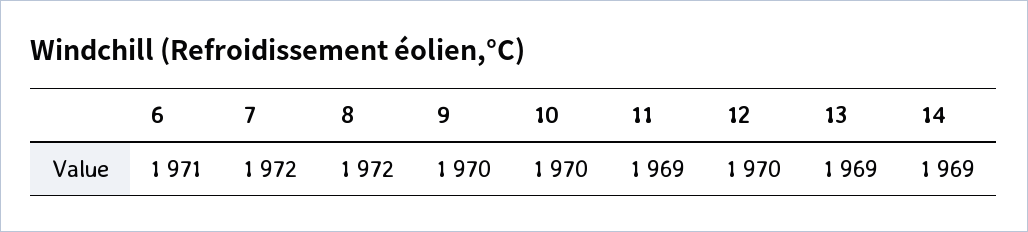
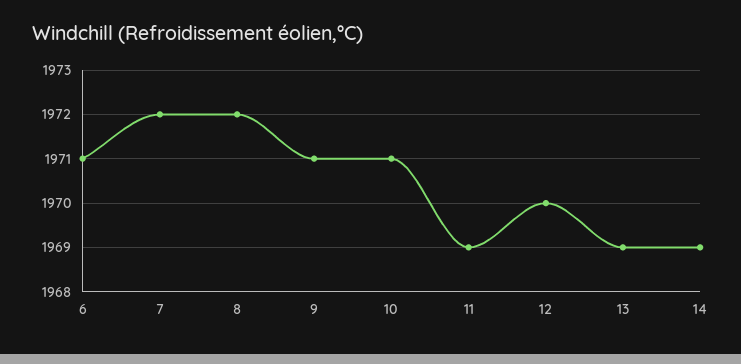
9: 1970 -> 1971
10: 1970 -> 1971

